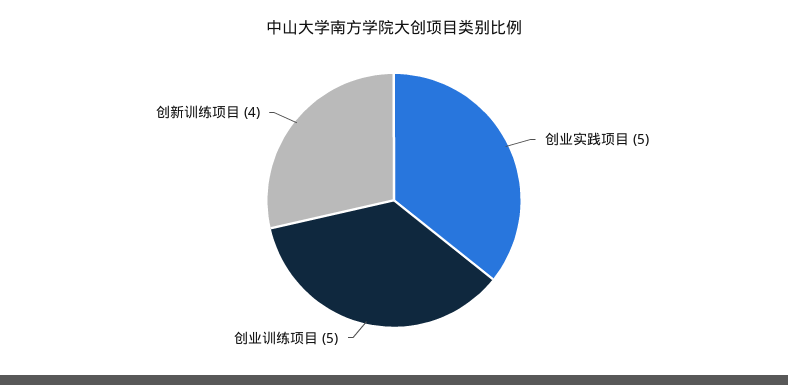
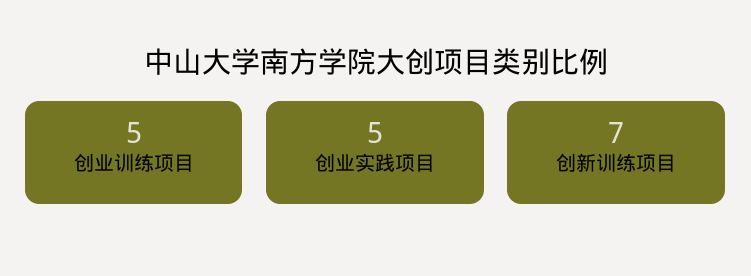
创新训练项目: 4 -> 7

